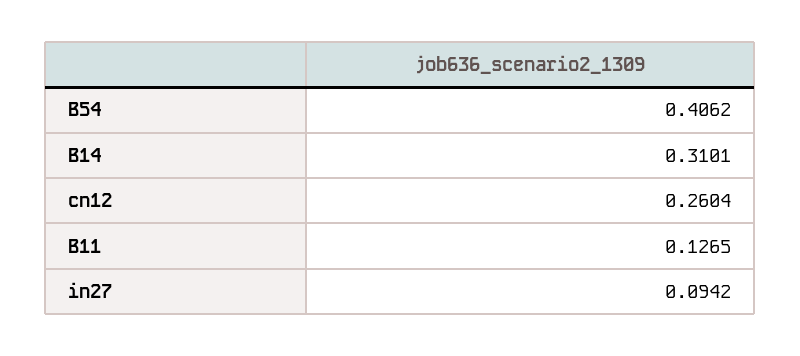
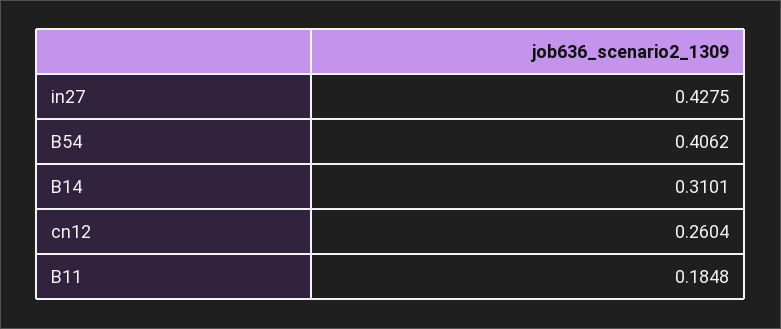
B11: 0.1265 -> 0.1848
in27: 0.0942 -> 0.4275

